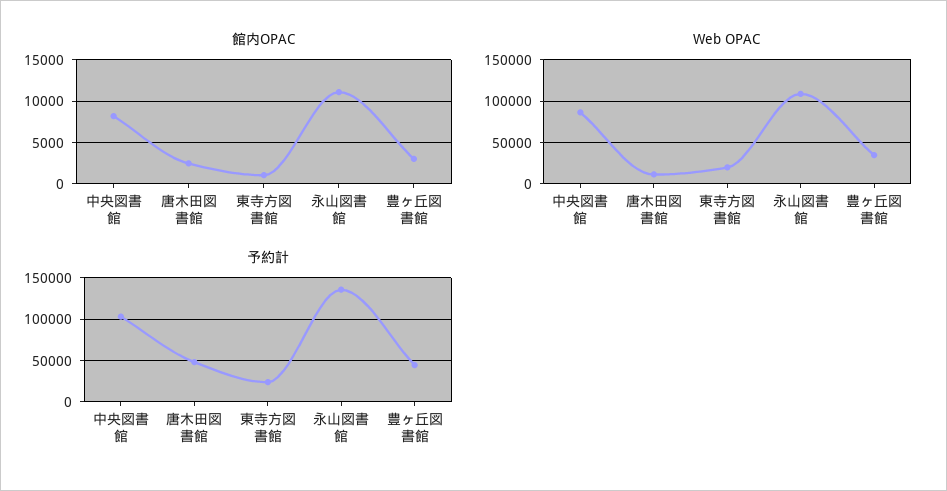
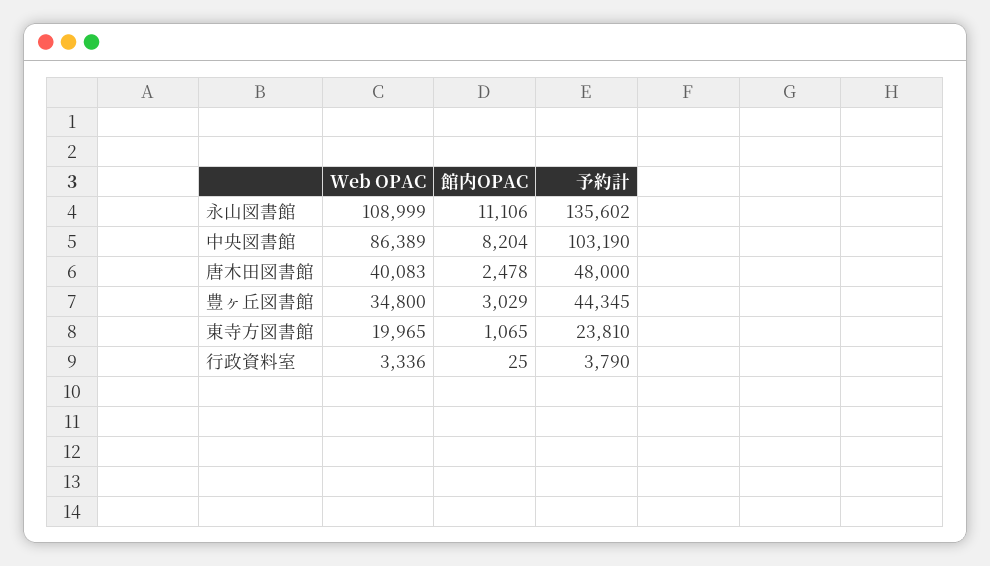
Web OPAC, 唐木田図書館: 10000 -> 40083
Web OPAC, 行政資料室: none -> 3336
館内OPAC, 行政資料室: none -> 25
予約計, 行政資料室: none -> 3790

